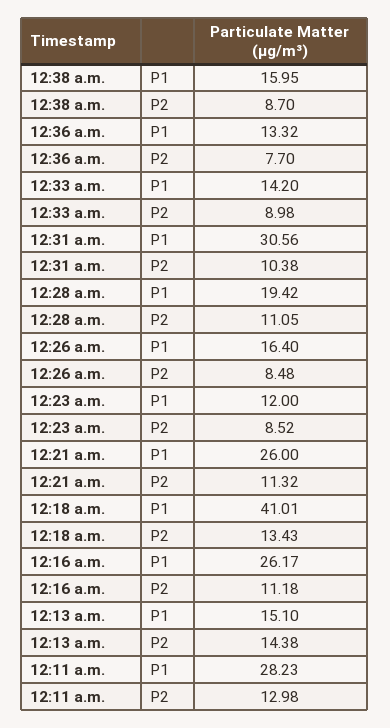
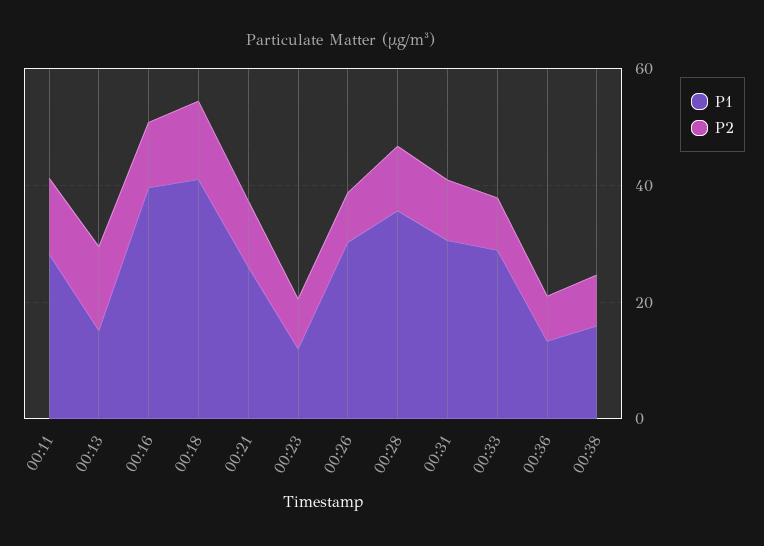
P1, 12:33 a.m.: 14.2 -> 30
P1, 12:28 a.m.: 19.42 -> 35
P1, 12:26 a.m.: 16.4 -> 30
P1, 12:16 a.m.: 26.17 -> 40

